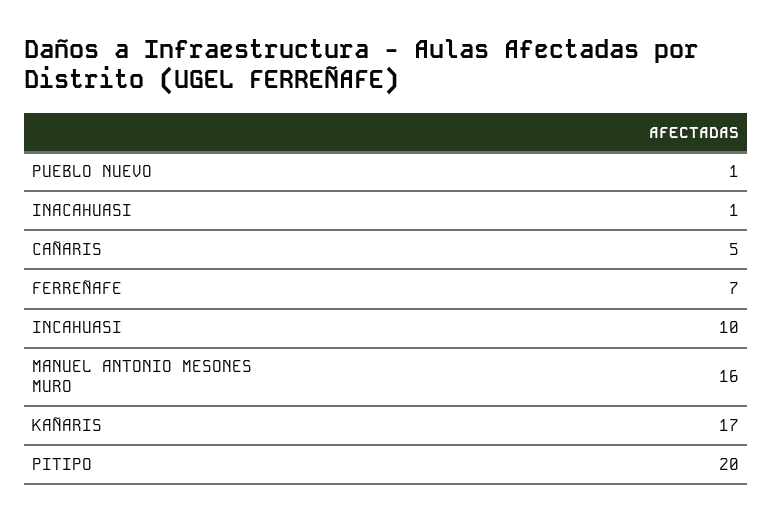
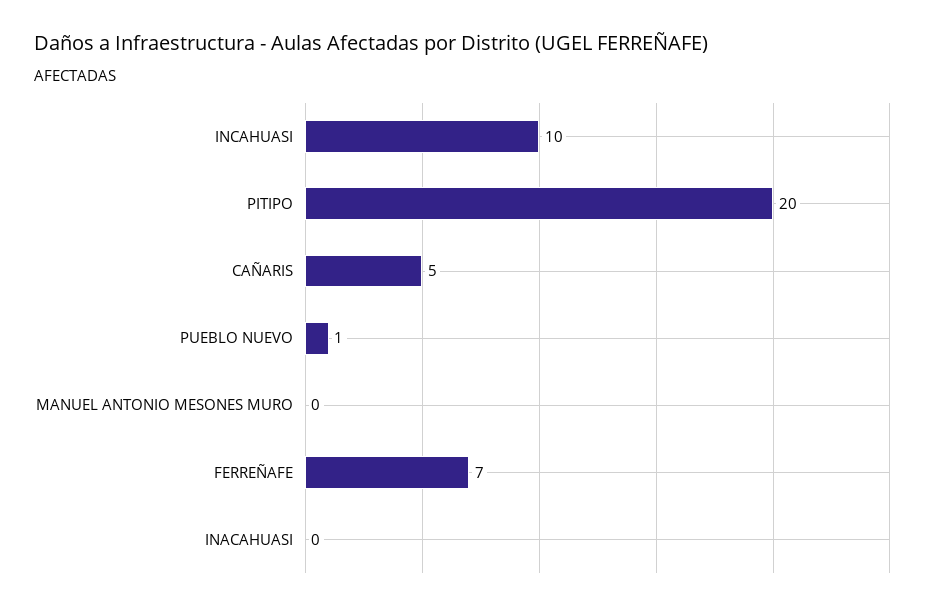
INACAHUASI: 1 -> 0
MANUEL ANTONIO MESONES MURO: 16 -> 0
KAÑARIS: 17 -> none

